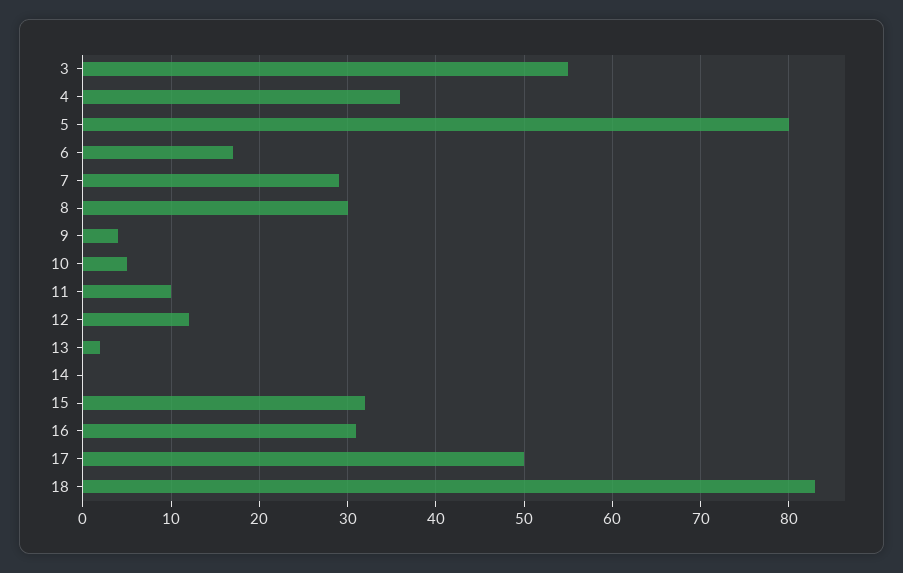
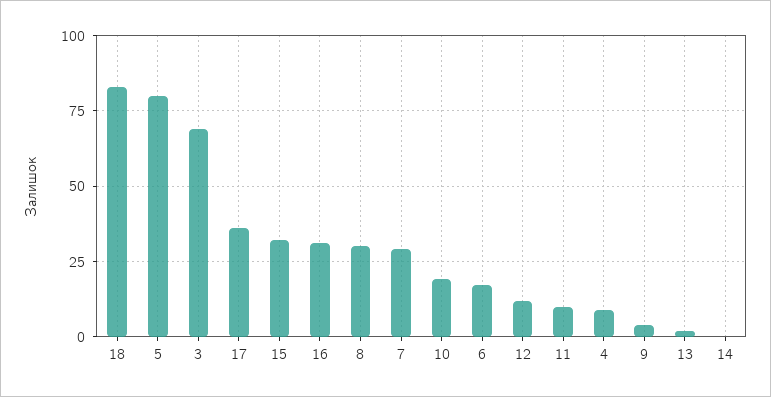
3: 55 -> 70
4: 36 -> 10
10: 5 -> 20
17: 50 -> 35

